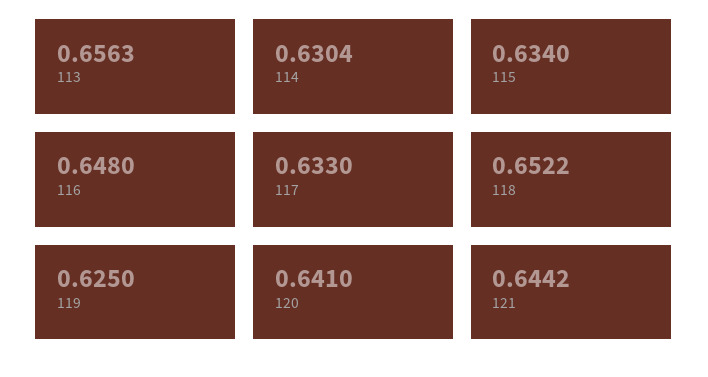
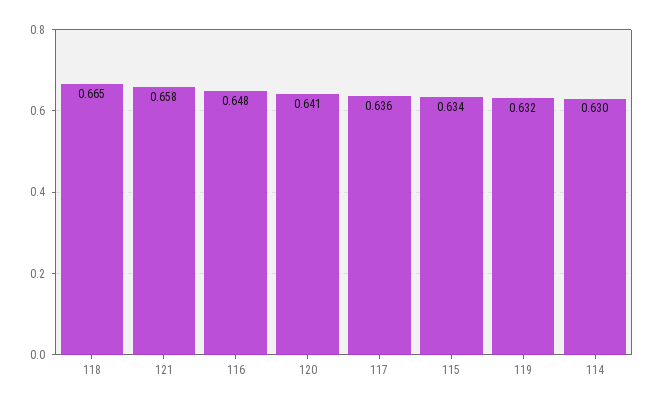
113: 0.6563 -> none
117: 0.633 -> 0.636
118: 0.6522 -> 0.665
119: 0.625 -> 0.632
121: 0.6442 -> 0.658

